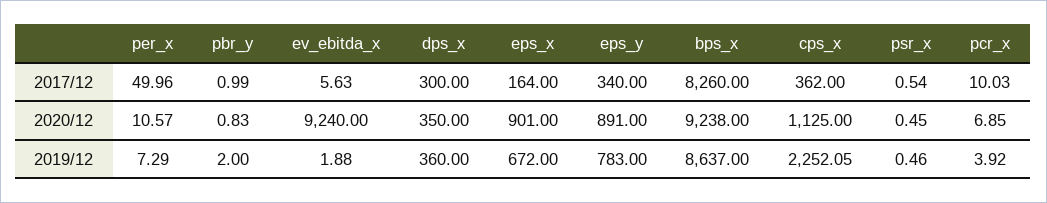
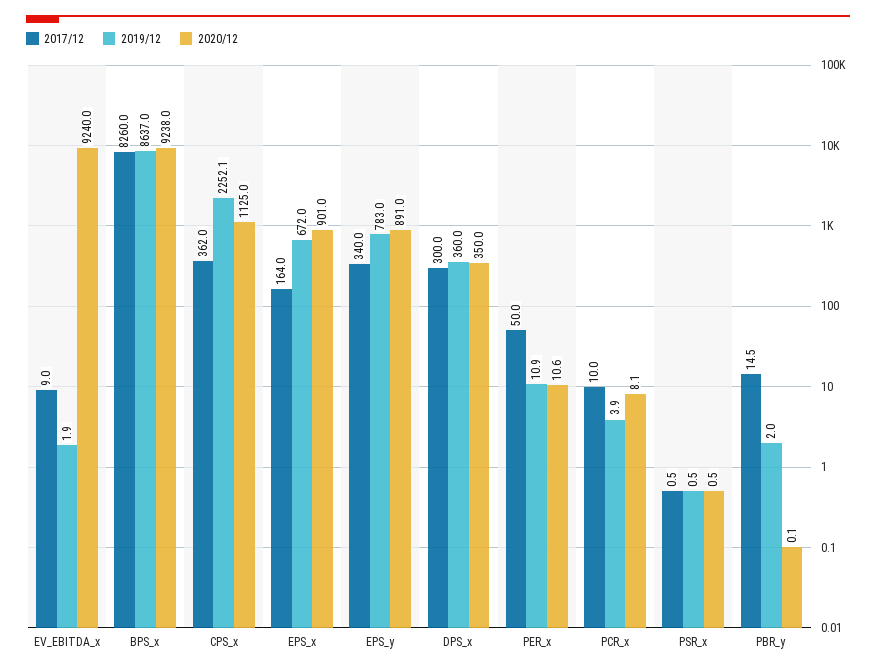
2017/12, pbr_y: 0.99 -> 14.5
2017/12, ev_ebitda_x: 5.63 -> 9
2020/12, pbr_y: 0.83 -> 0.1
2020/12, pcr_x: 6.85 -> 8.1
2019/12, per_x: 7.29 -> 10.9

